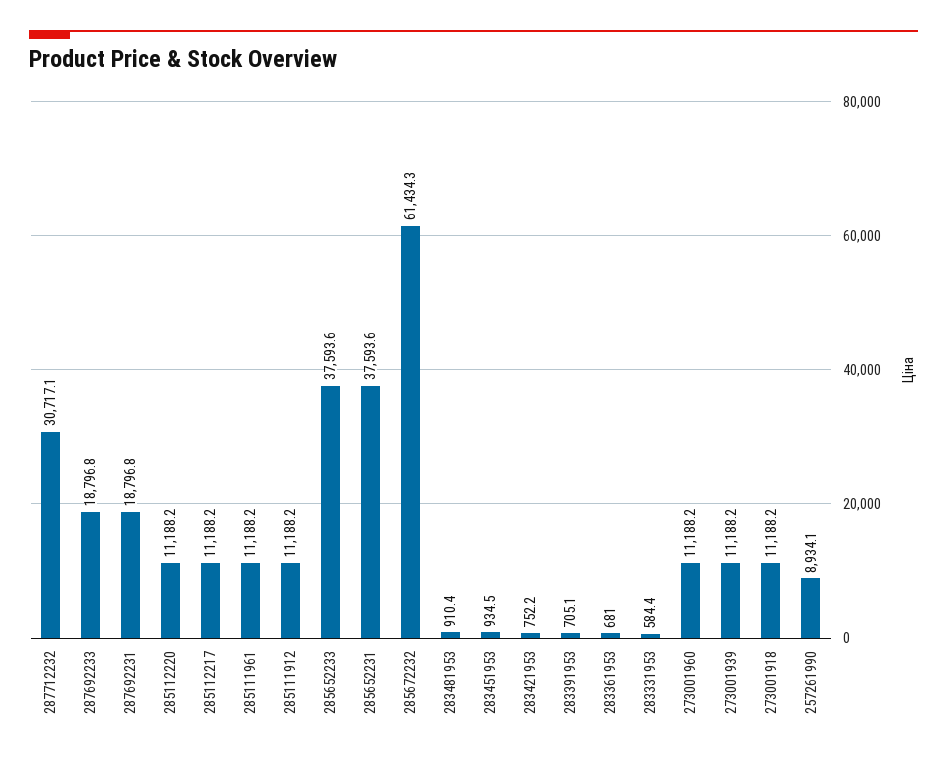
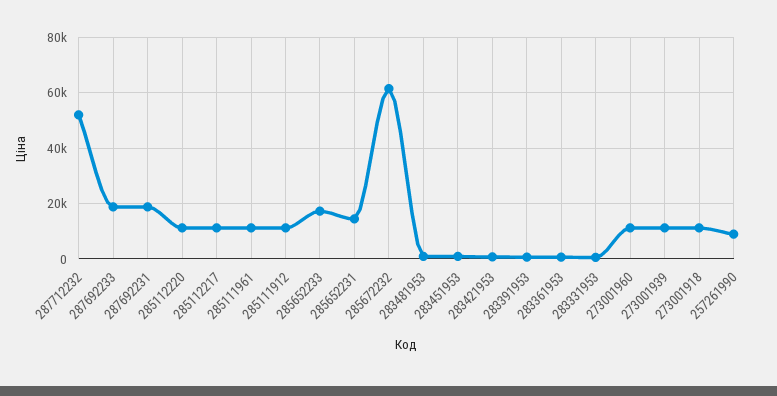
287712232: 30717.1 -> 52500
285652233: 37593.6 -> 17500
285652231: 37593.6 -> 15000

